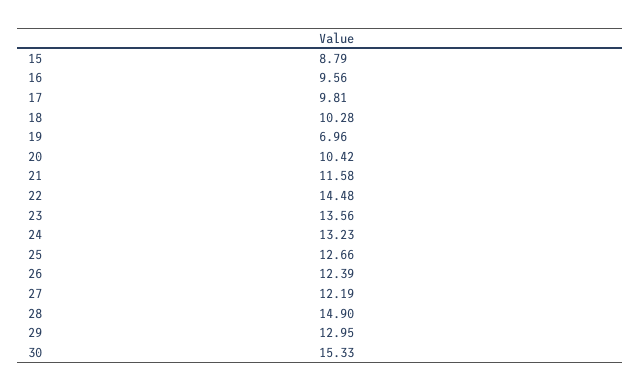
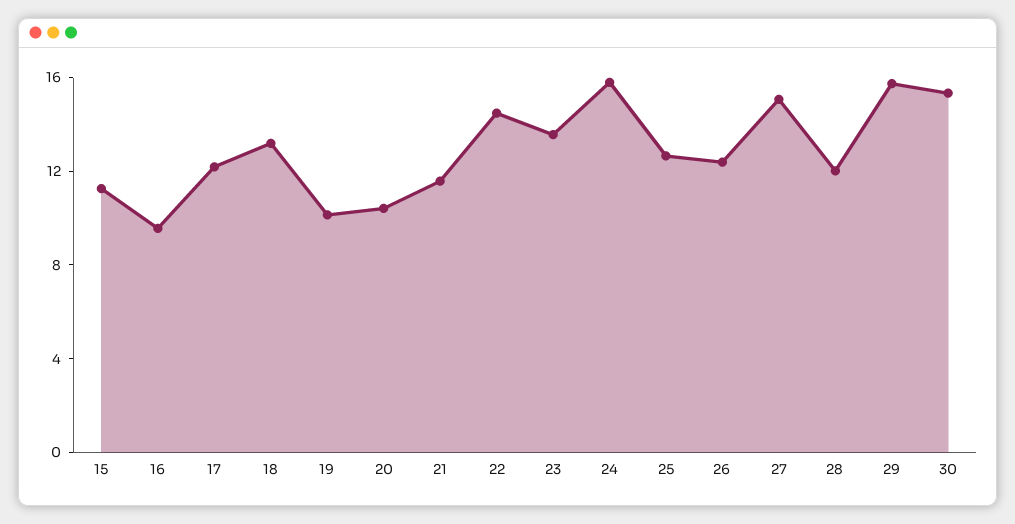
15: 8.79 -> 11
17: 9.81 -> 12
18: 10.28 -> 13
19: 6.96 -> 10
24: 13.23 -> 16
27: 12.19 -> 15
28: 14.9 -> 12
29: 12.95 -> 16

